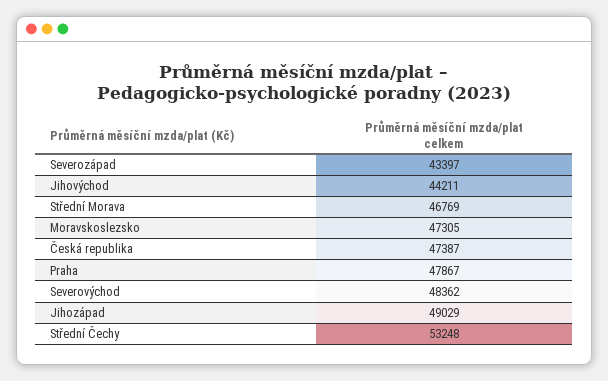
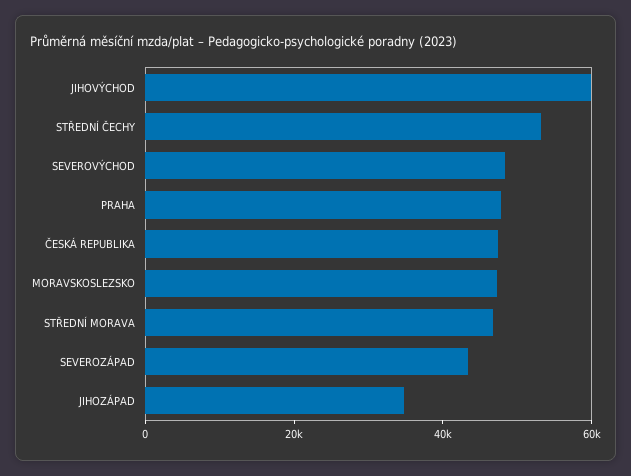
Jihovýchod: 44211 -> 60000
Jihozápad: 49029 -> 35000

